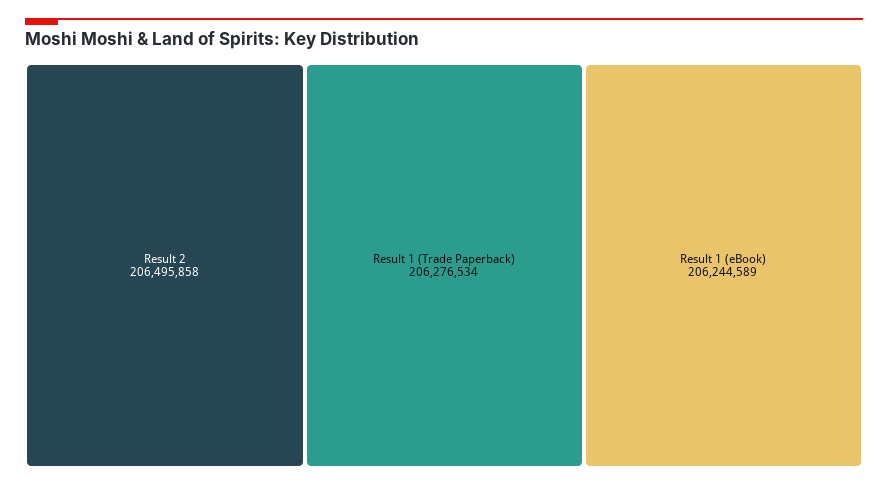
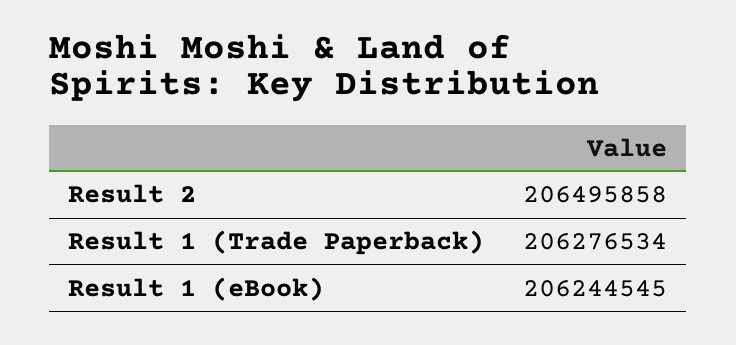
Result 1 (eBook): 206244589 -> 206244545

